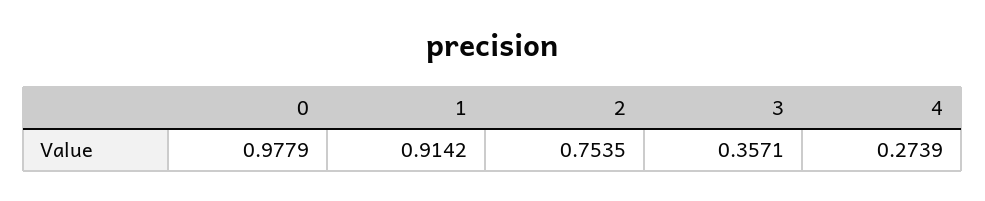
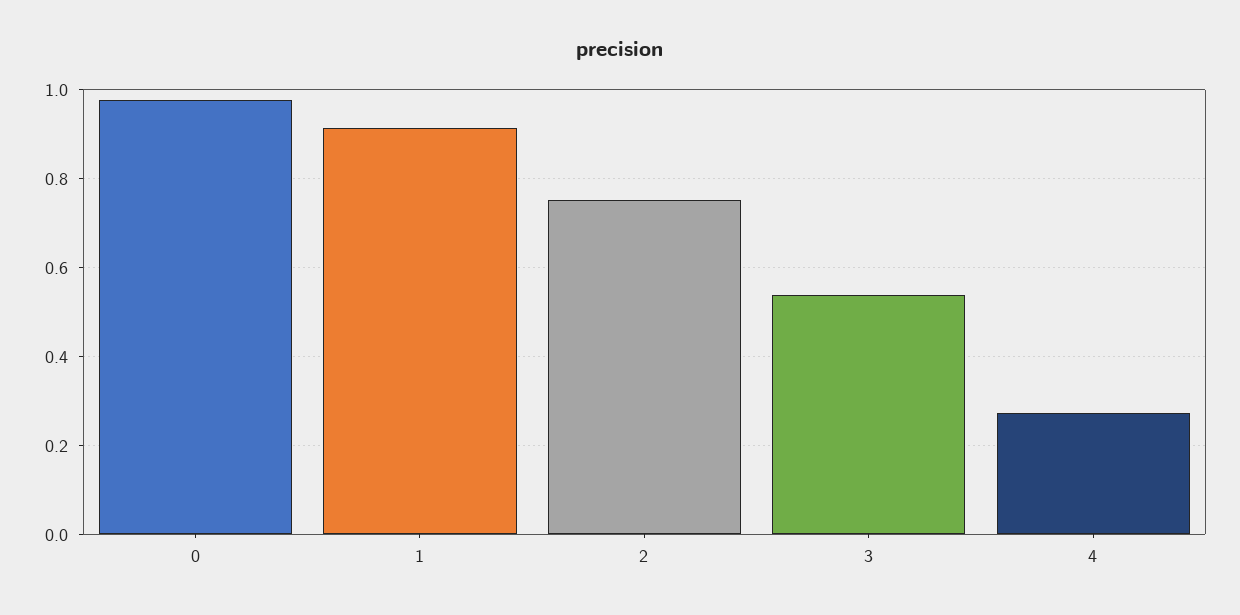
3: 0.3571 -> 0.54

